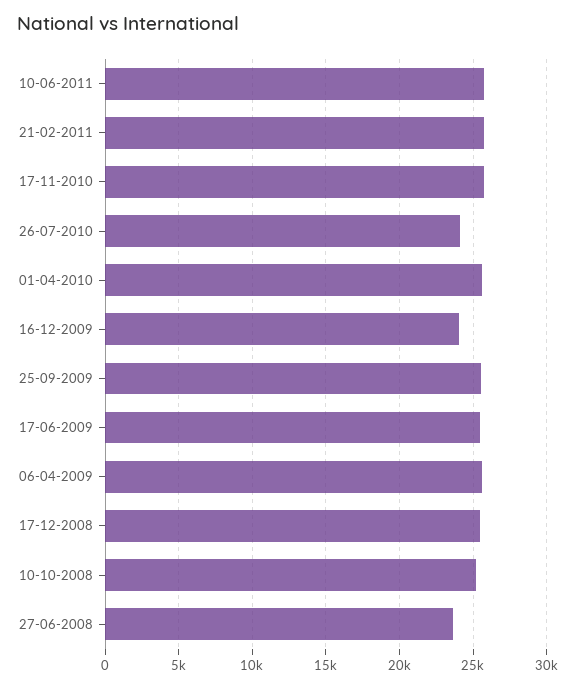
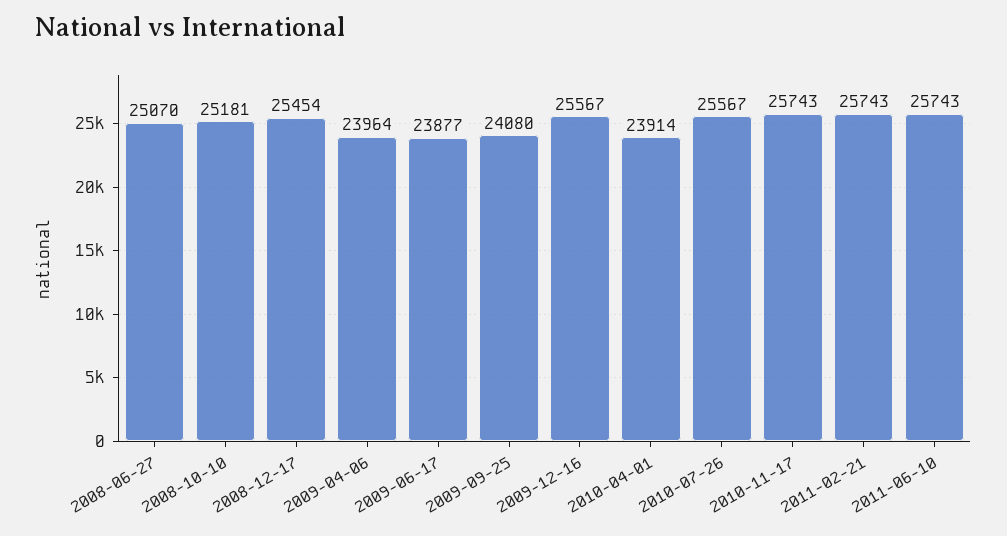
26-07-2010: 24000 -> 25567
01-04-2010: 25500 -> 23914
16-12-2009: 24000 -> 25567
25-09-2009: 25500 -> 24080
17-06-2009: 25500 -> 23877
06-04-2009: 25500 -> 23964
27-06-2008: 23500 -> 25070

